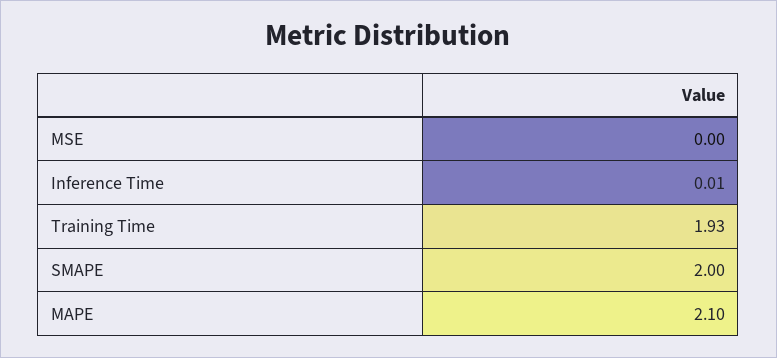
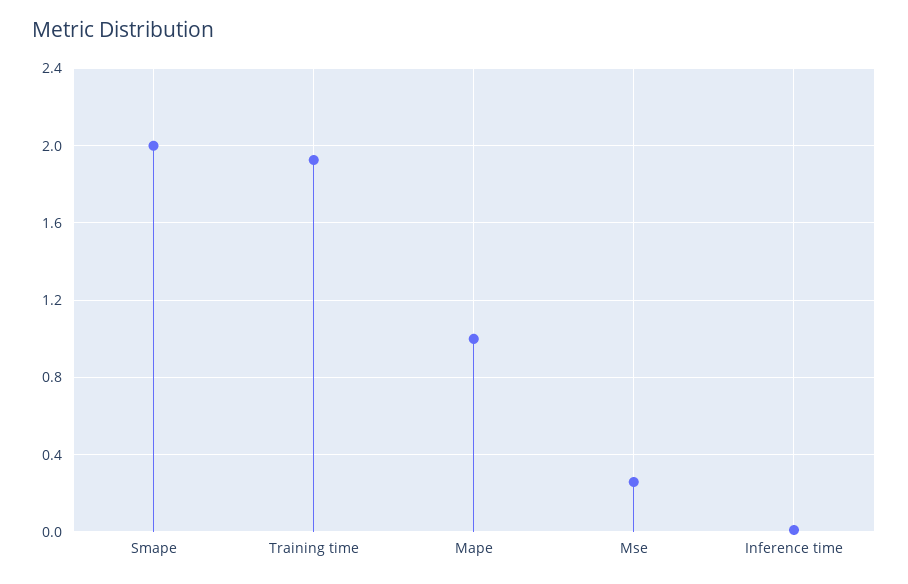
MSE: 0 -> 0.25
MAPE: 2.1 -> 1

